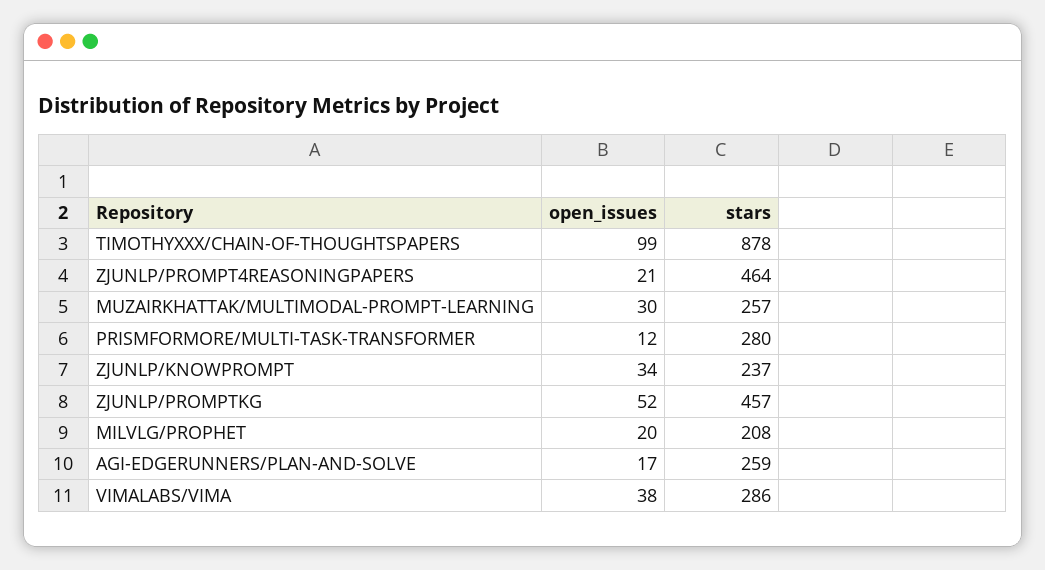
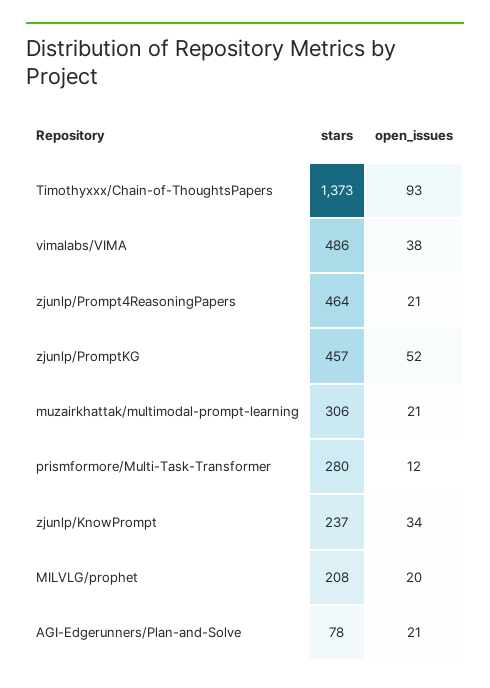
open_issues, TIMOTHYXXX/CHAIN-OF-THOUGHTSPAPERS: 99 -> 93
stars, TIMOTHYXXX/CHAIN-OF-THOUGHTSPAPERS: 878 -> 1373
open_issues, MUZAIRKHATTAK/MULTIMODAL-PROMPT-LEARNING: 30 -> 21
stars, MUZAIRKHATTAK/MULTIMODAL-PROMPT-LEARNING: 257 -> 306
open_issues, AGI-EDGERUNNERS/PLAN-AND-SOLVE: 17 -> 21
stars, AGI-EDGERUNNERS/PLAN-AND-SOLVE: 259 -> 78
stars, VIMALABS/VIMA: 286 -> 486

